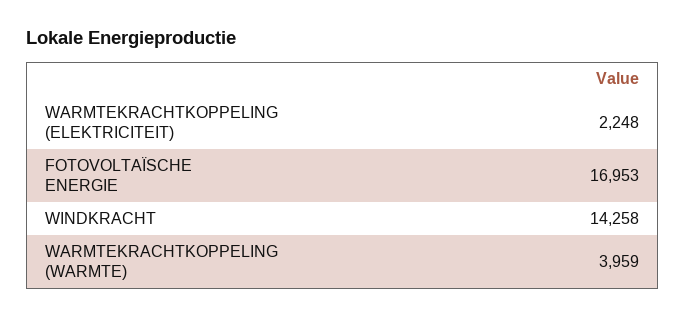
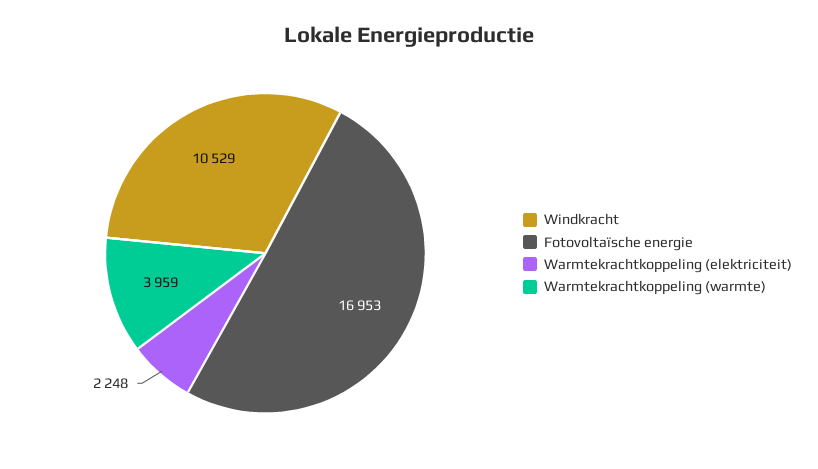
WINDKRACHT: 14258 -> 10529

